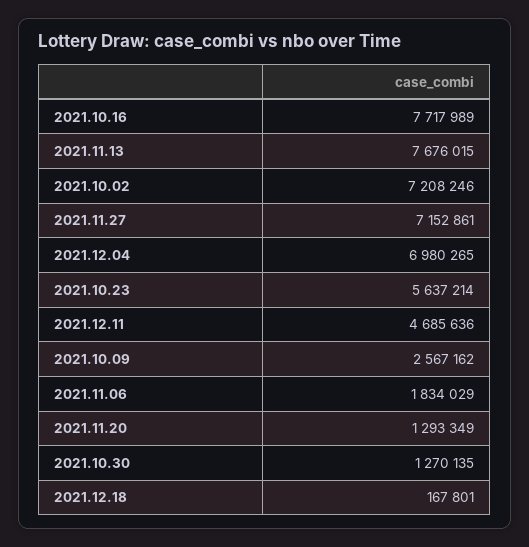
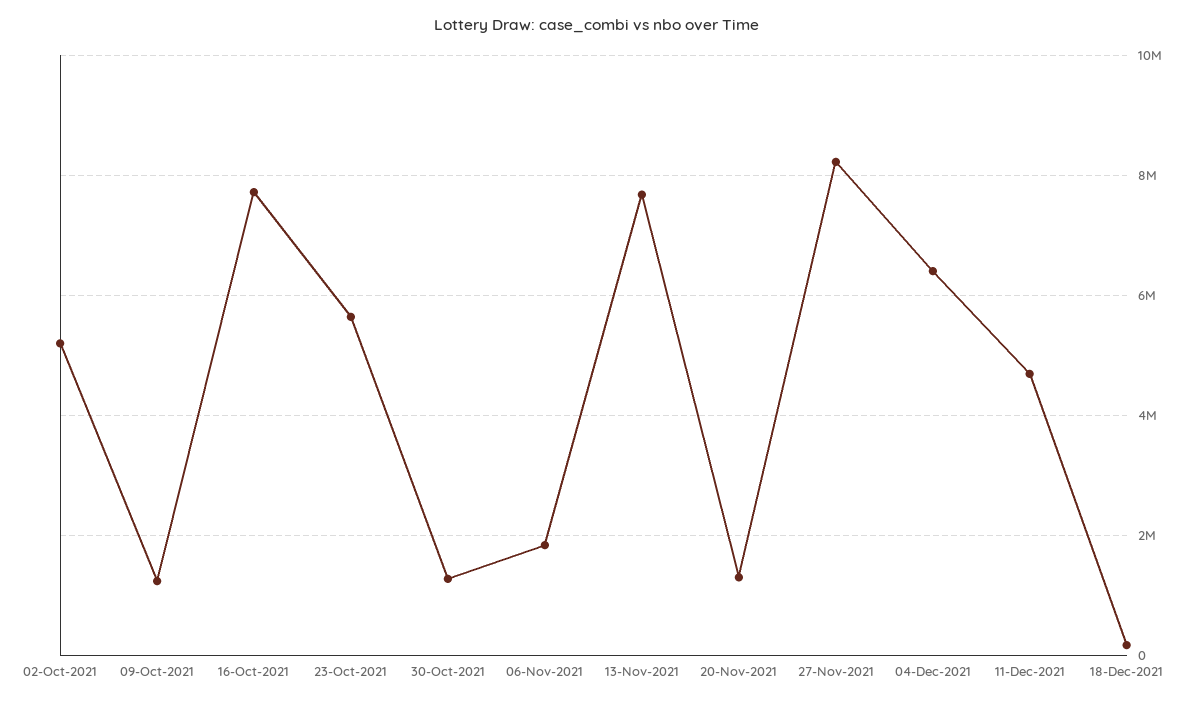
2021.10.02: 7208246 -> 5200000
2021.11.27: 7152861 -> 8200000
2021.12.04: 6980265 -> 6400000
2021.10.09: 2567162 -> 1200000

